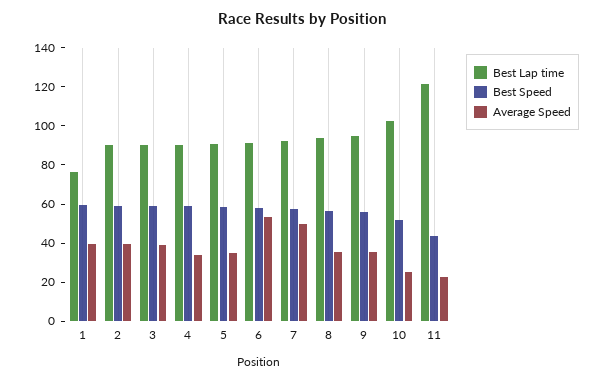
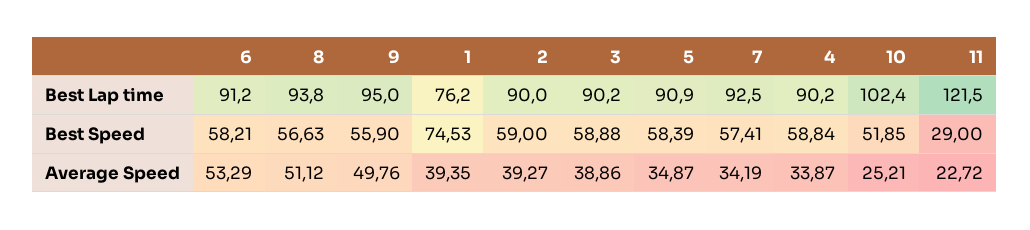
Best Speed, 1: 60 -> 74.53
Average Speed, 7: 50 -> 34.19
Average Speed, 8: 35 -> 51.12
Average Speed, 9: 35 -> 49.76
Best Speed, 11: 45 -> 29

